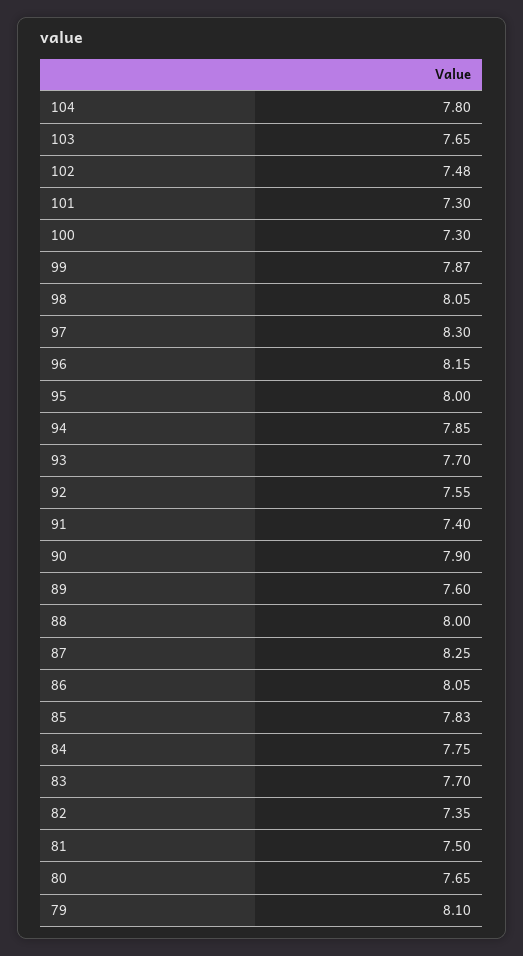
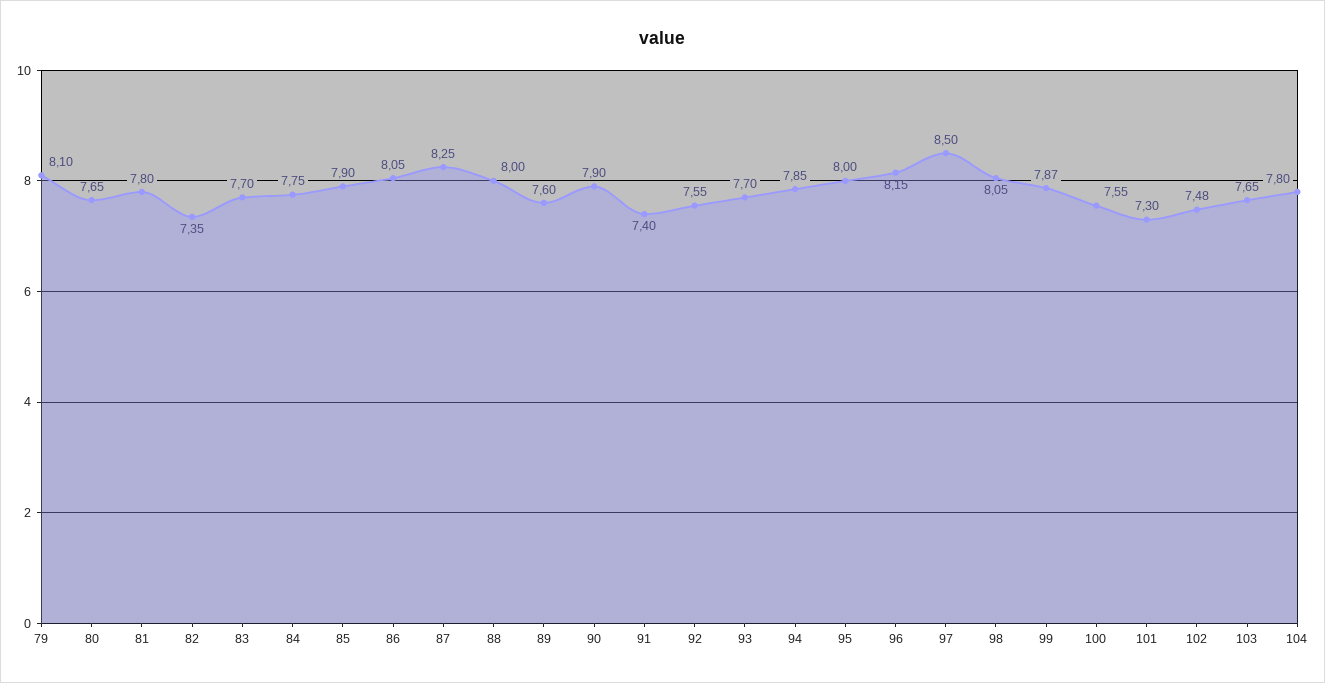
100: 7.3 -> 7.55
97: 8.3 -> 8.5
85: 7.83 -> 7.9
81: 7.5 -> 7.8

